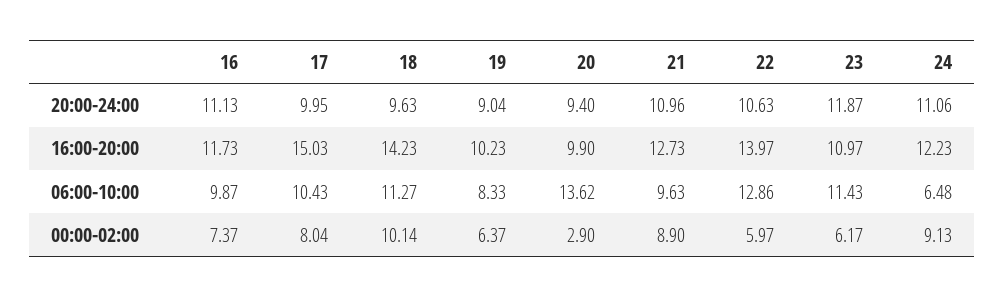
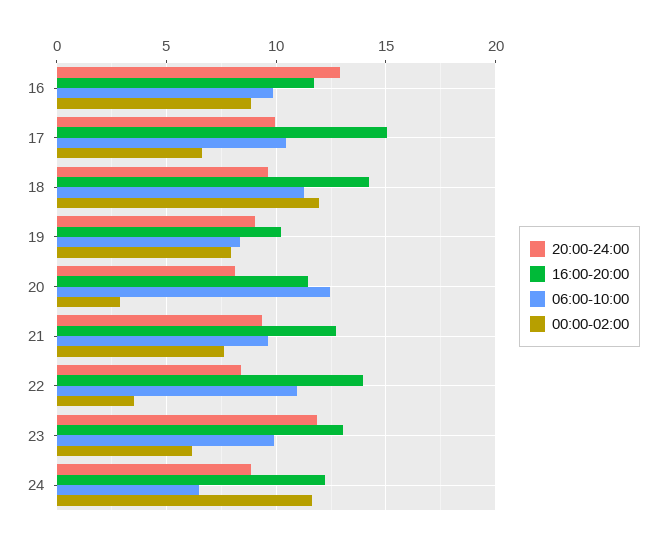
20:00-24:00, 16: 11.13 -> 13
20:00-24:00, 20: 9.4 -> 8
20:00-24:00, 21: 10.96 -> 9.5
20:00-24:00, 22: 10.63 -> 8.5
20:00-24:00, 24: 11.06 -> 9
16:00-20:00, 20: 9.9 -> 11.5
16:00-20:00, 23: 10.97 -> 13
06:00-10:00, 20: 13.62 -> 12.5
06:00-10:00, 22: 12.86 -> 11
06:00-10:00, 23: 11.43 -> 10
00:00-02:00, 16: 7.37 -> 9
00:00-02:00, 17: 8.04 -> 6.5
00:00-02:00, 18: 10.14 -> 12
00:00-02:00, 19: 6.37 -> 8
00:00-02:00, 21: 8.9 -> 7.5
00:00-02:00, 22: 5.97 -> 3.5
00:00-02:00, 24: 9.13 -> 11.5

